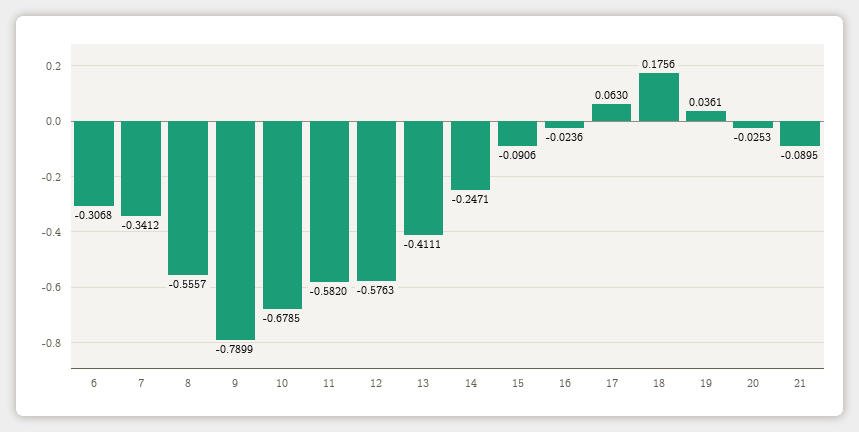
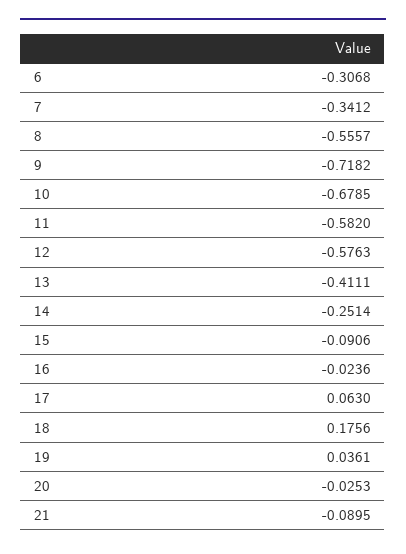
9: -0.7899 -> -0.7182
14: -0.2471 -> -0.2514

